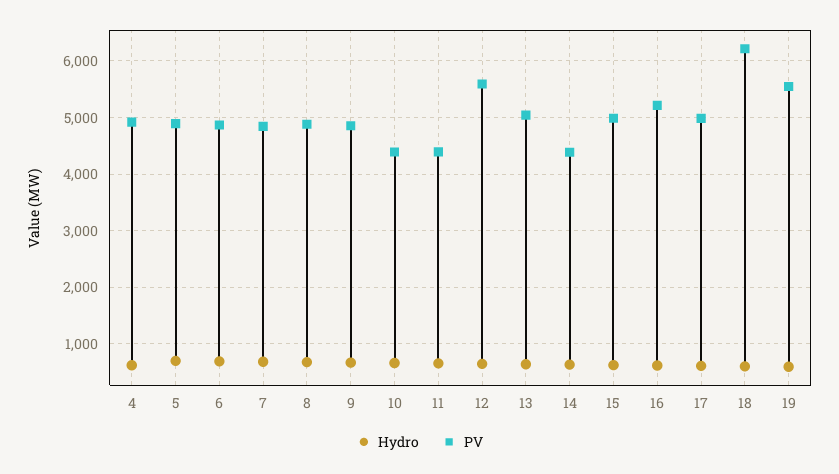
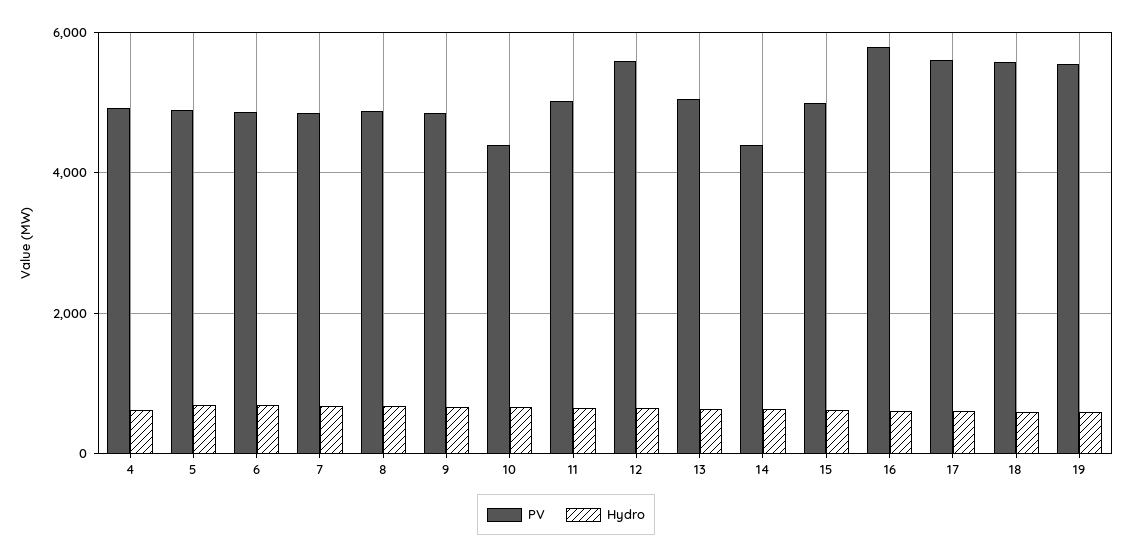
PV, 11: 4400 -> 5000
PV, 16: 5200 -> 5800
PV, 17: 5000 -> 5600
PV, 18: 6200 -> 5600

